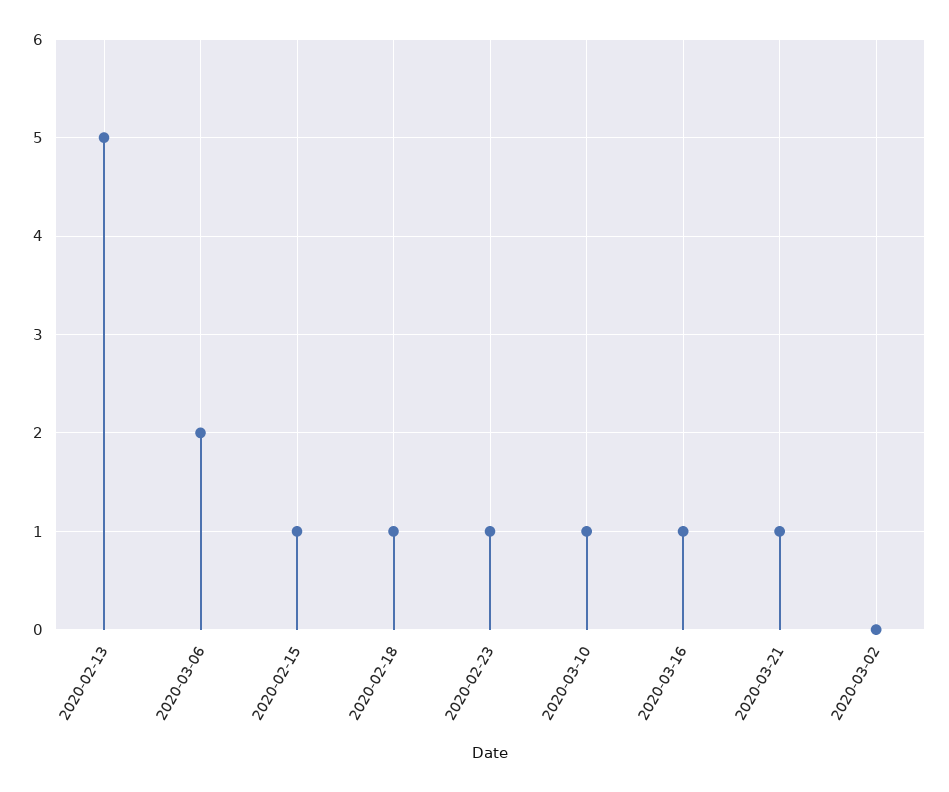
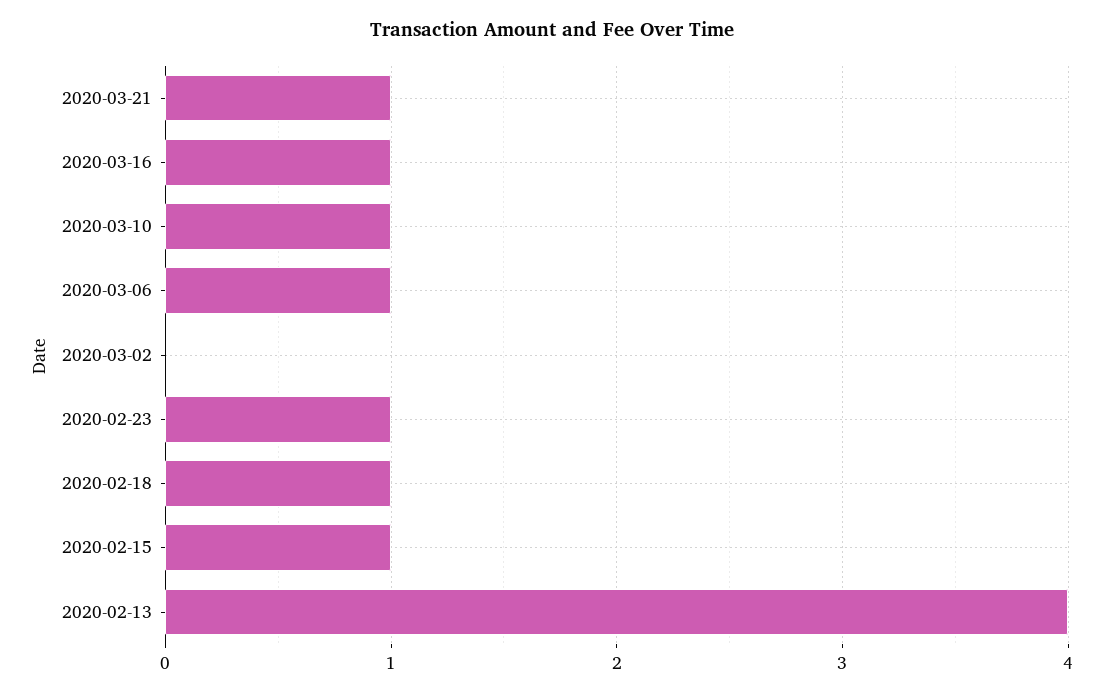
2020-02-13: 5 -> 4
2020-03-06: 2 -> 1

